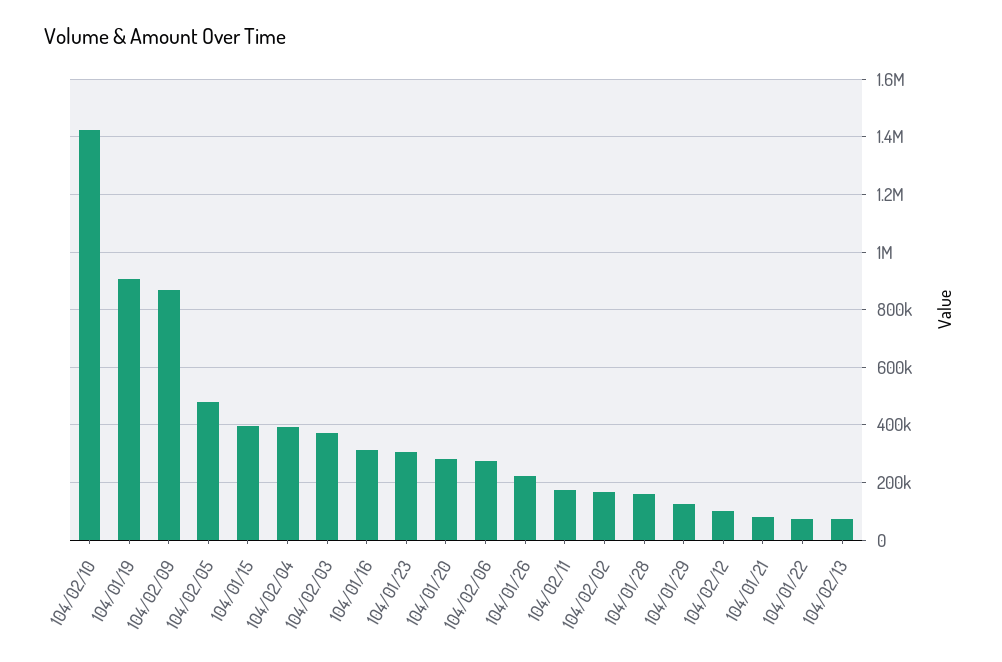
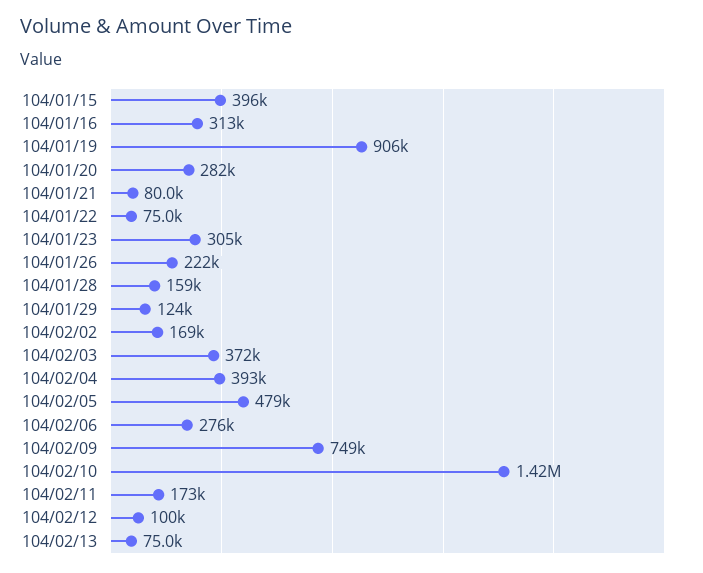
104/02/09: 875000 -> 749000

